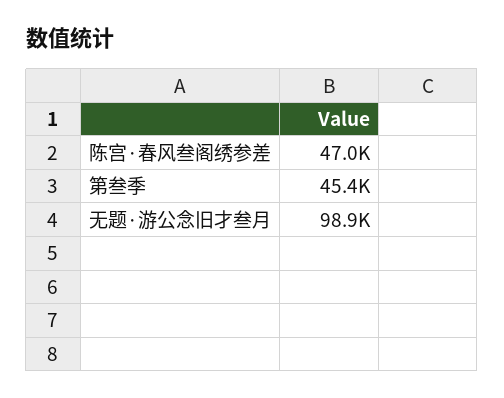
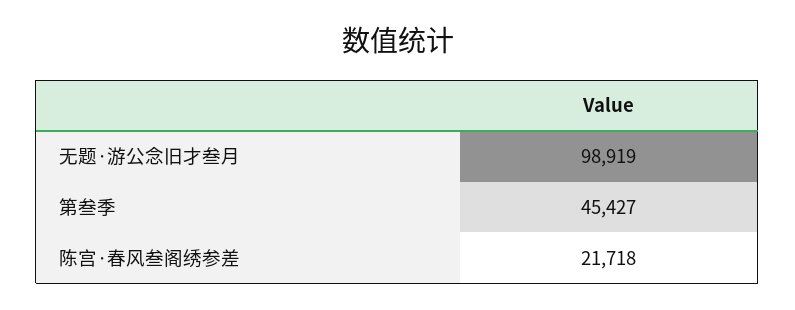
陈宫·春风叁阁绣参差: 47000 -> 21718

